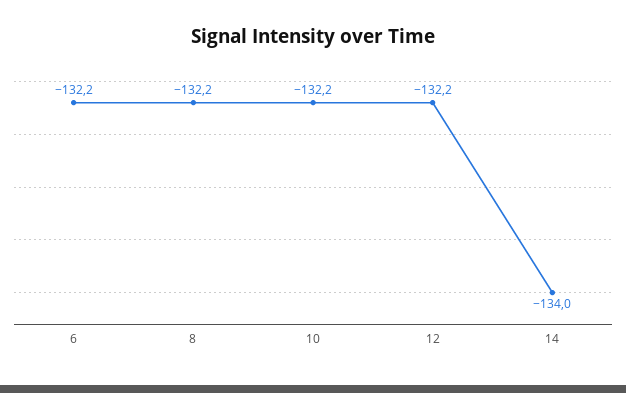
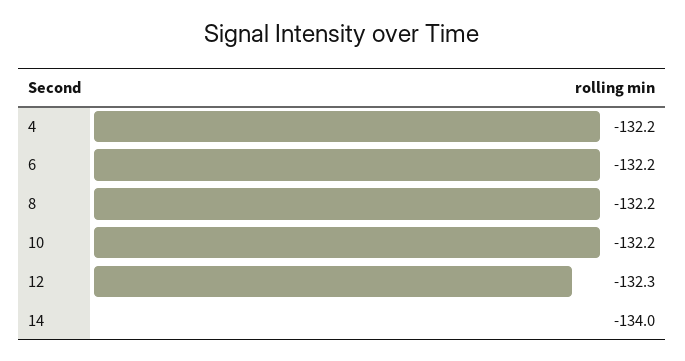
12: -132.2 -> -132.3
4: none -> -132.2

